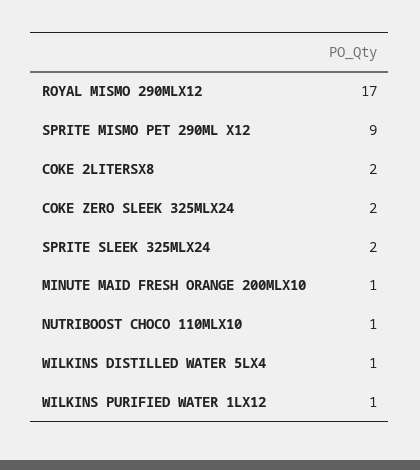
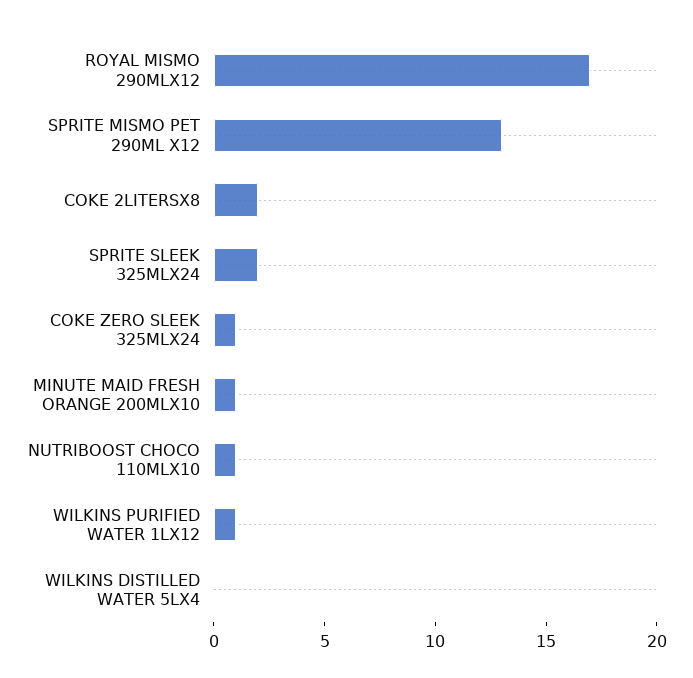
SPRITE MISMO PET 290ML X12: 9 -> 13
COKE ZERO SLEEK 325MLX24: 2 -> 1
WILKINS DISTILLED WATER 5LX4: 1 -> 0

